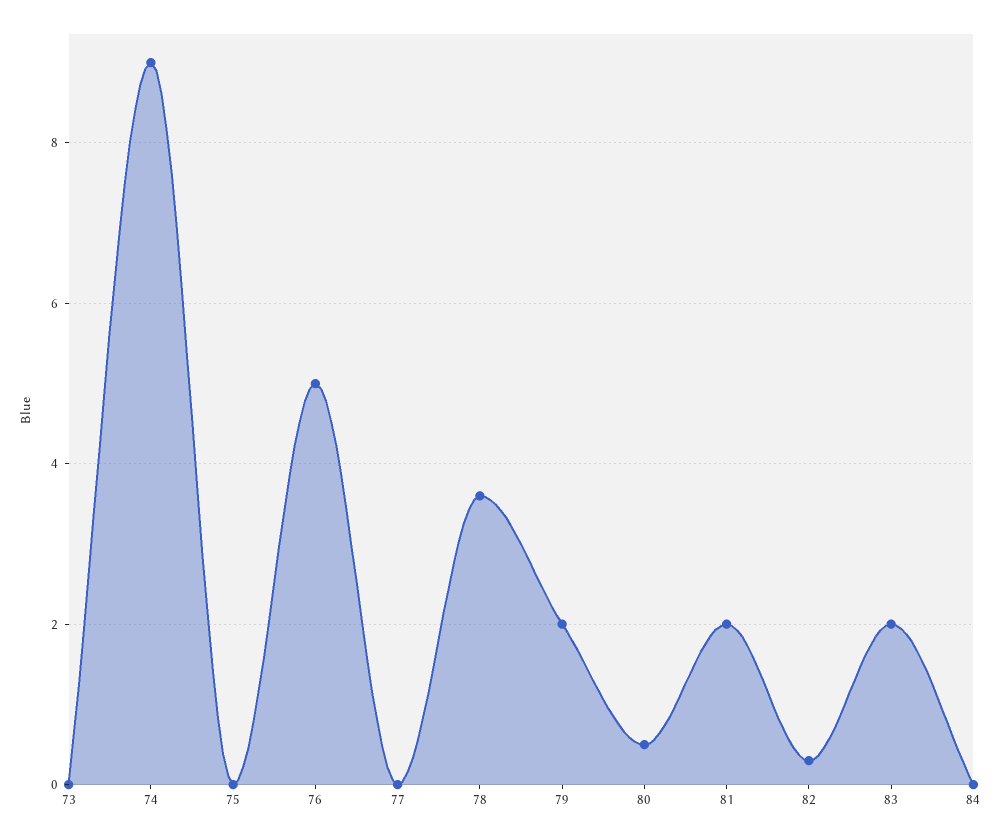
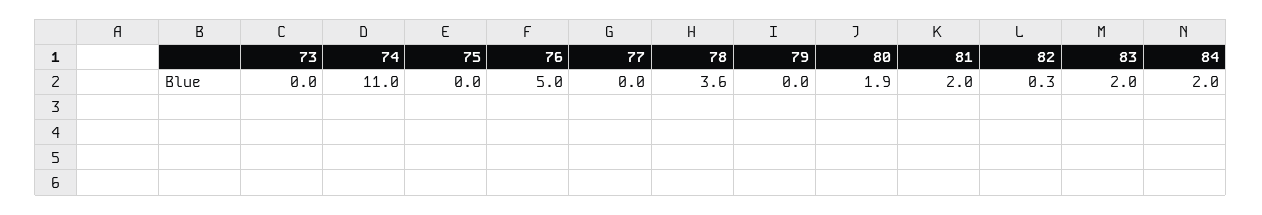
74: 9 -> 11
79: 2 -> 0
80: 0.5 -> 1.9
84: 0 -> 2

